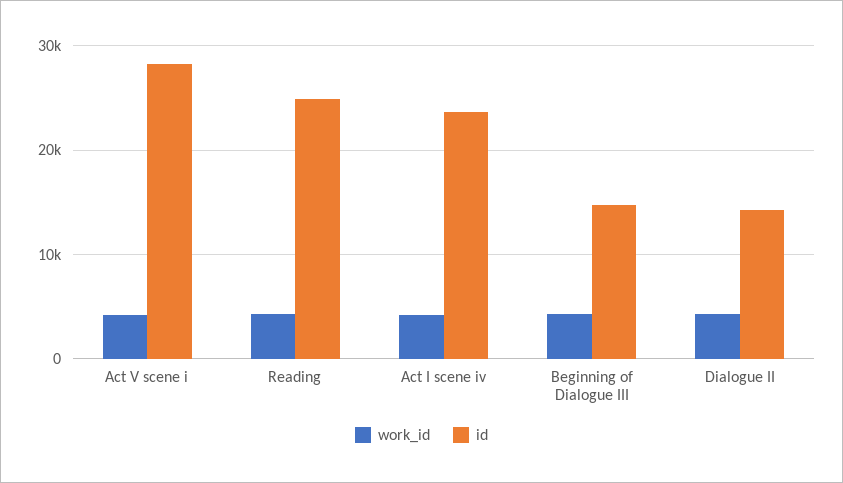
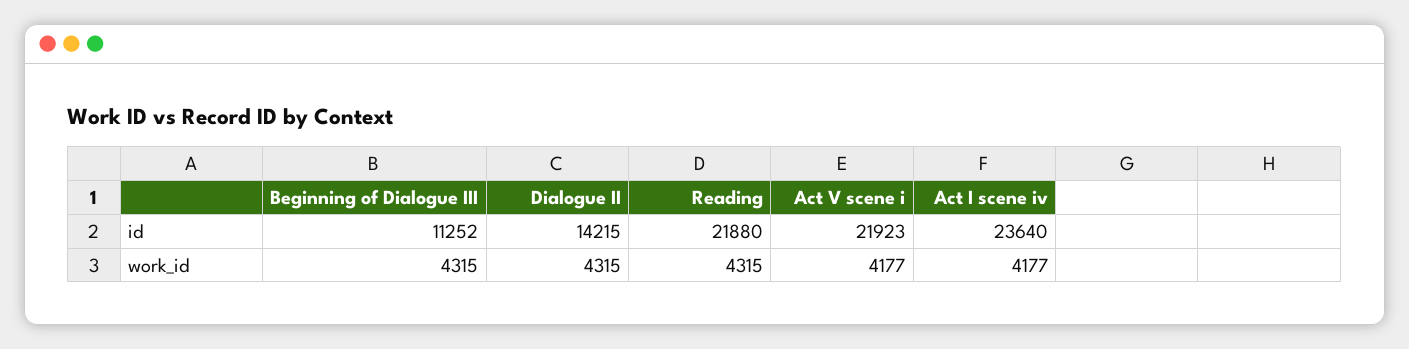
id, Act V scene i: 28000 -> 21923
id, Reading: 25000 -> 21880
id, Beginning of Dialogue III: 15000 -> 11252

